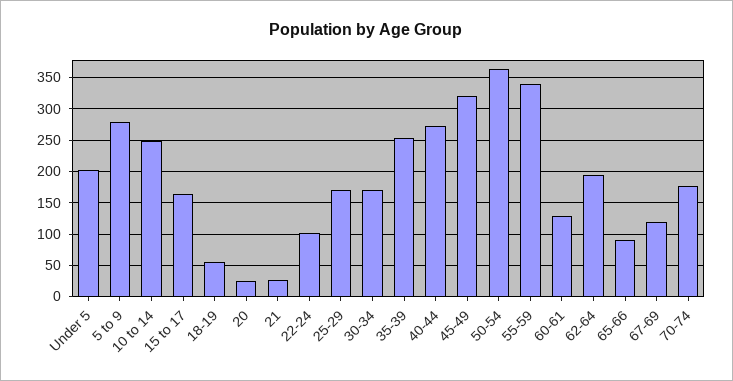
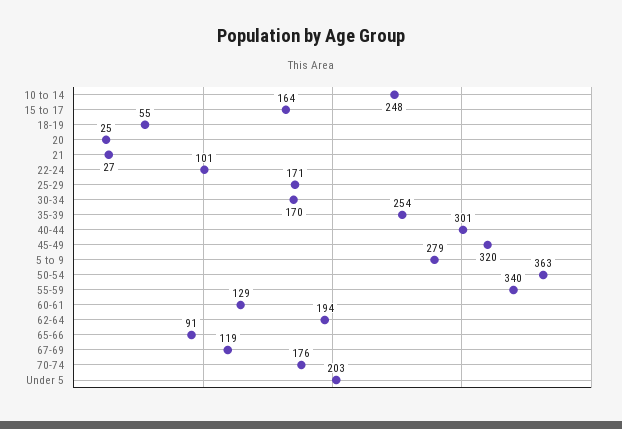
40-44: 270 -> 301

